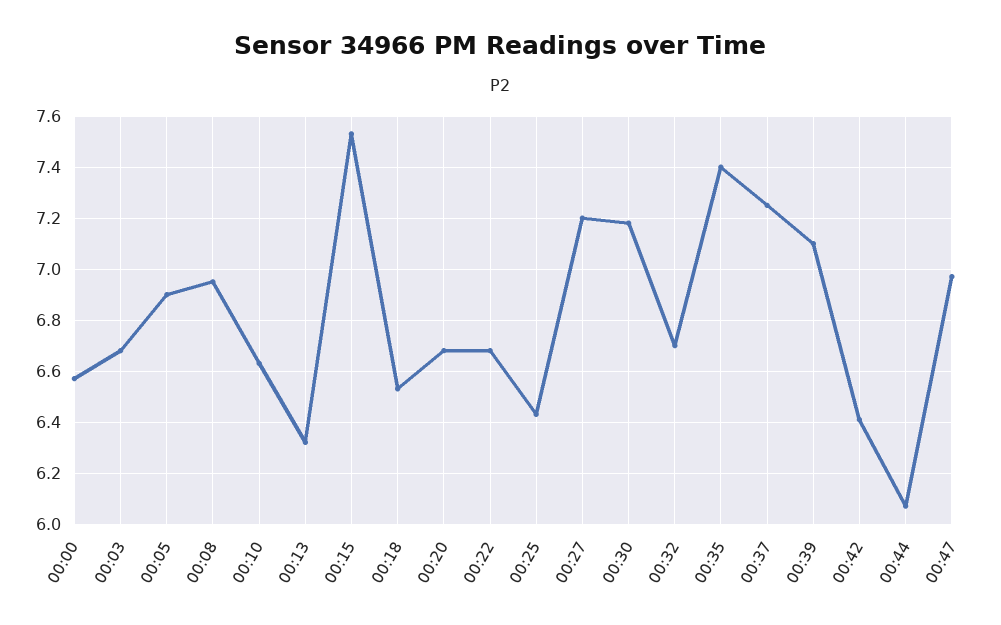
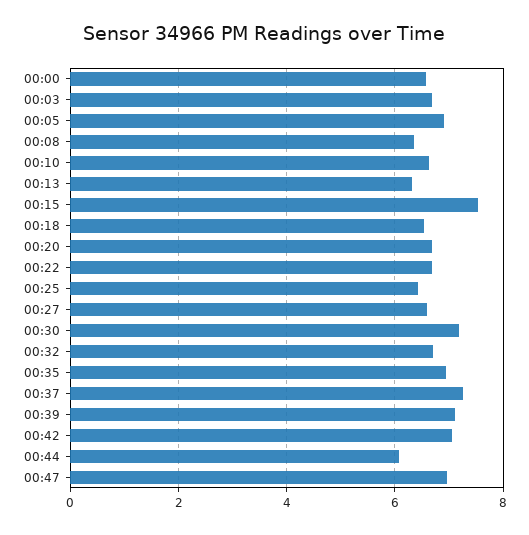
00:08: 6.95 -> 6.4
00:27: 7.2 -> 6.6
00:35: 7.4 -> 7
00:42: 6.4 -> 7

